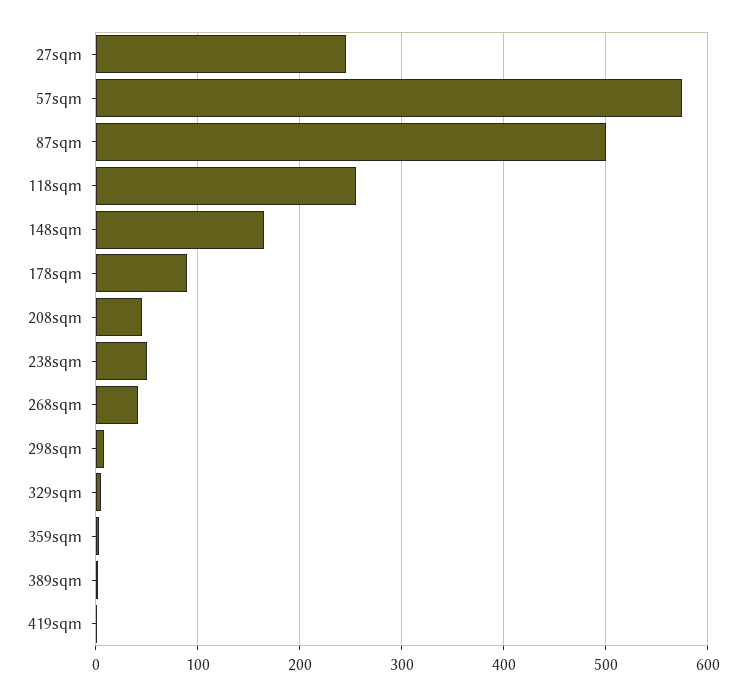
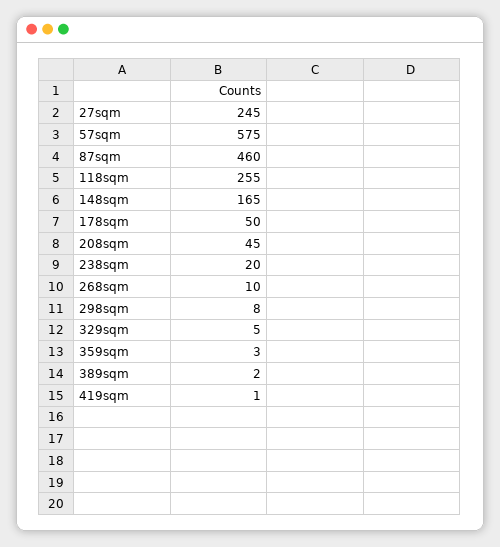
87sqm: 500 -> 460
178sqm: 90 -> 50
238sqm: 50 -> 20
268sqm: 40 -> 10

